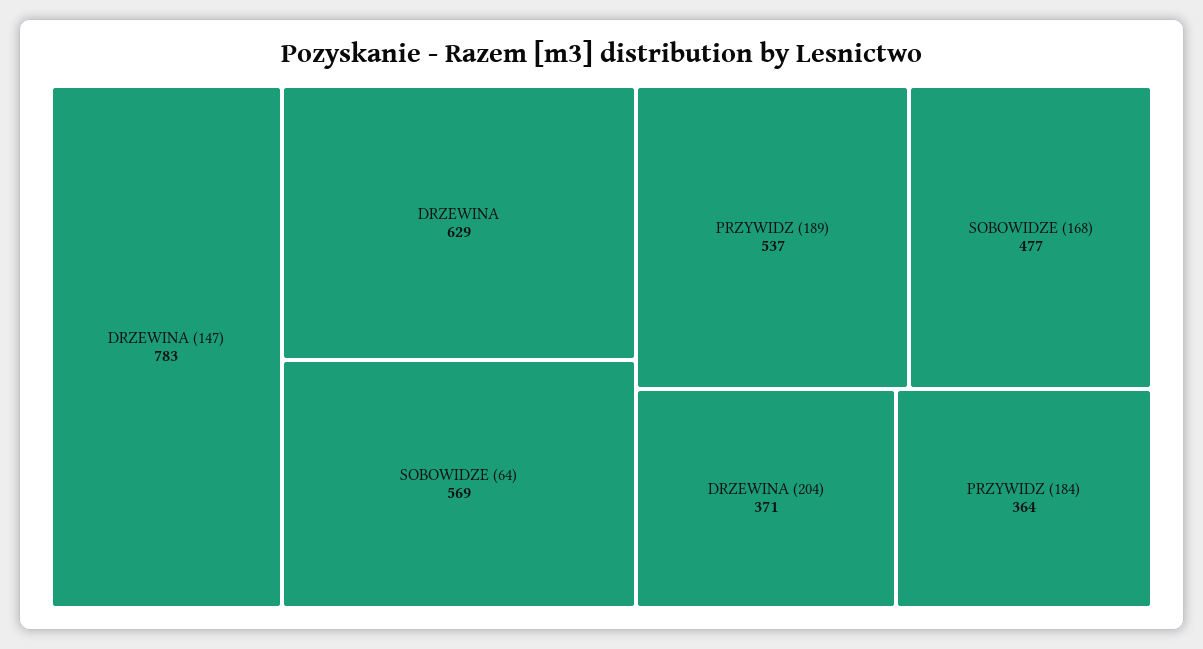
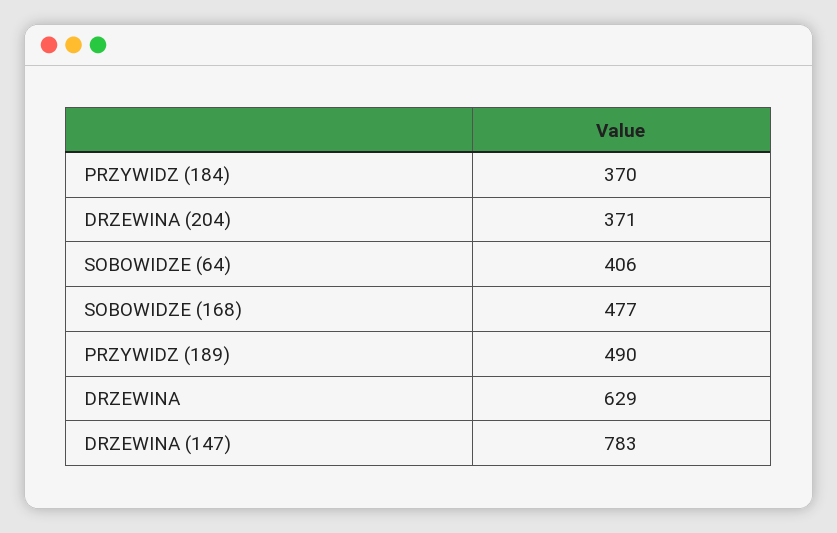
SOBOWIDZE (64): 569 -> 406
PRZYWIDZ (189): 537 -> 490
PRZYWIDZ (184): 364 -> 370

